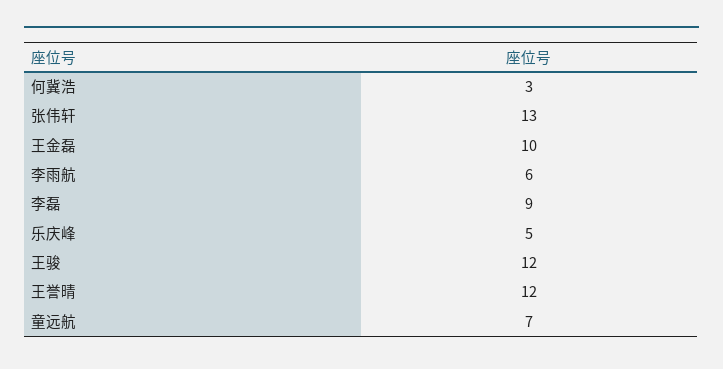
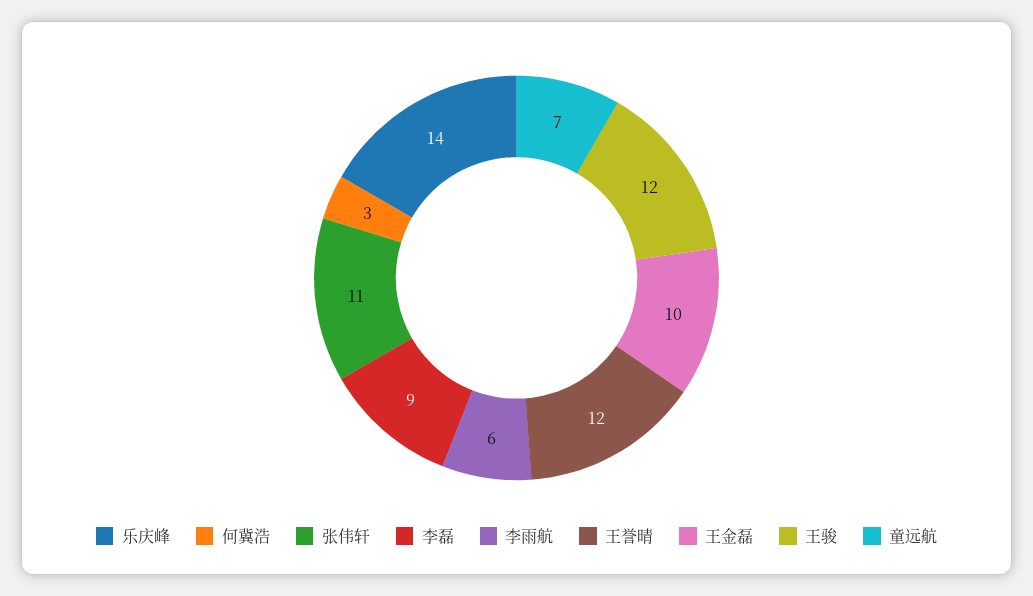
张伟轩: 13 -> 11
乐庆峰: 5 -> 14

